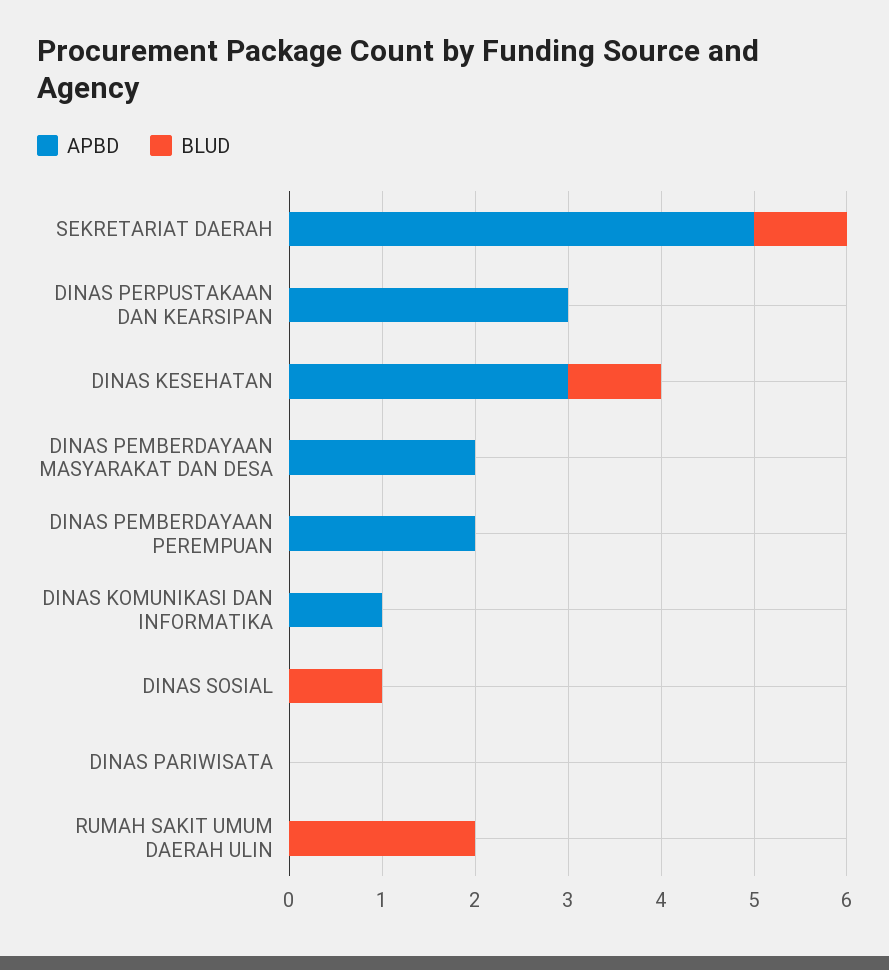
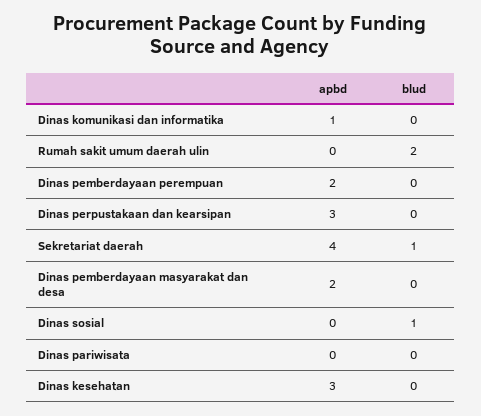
APBD, SEKRETARIAT DAERAH: 5 -> 4
BLUD, DINAS KESEHATAN: 1 -> 0

